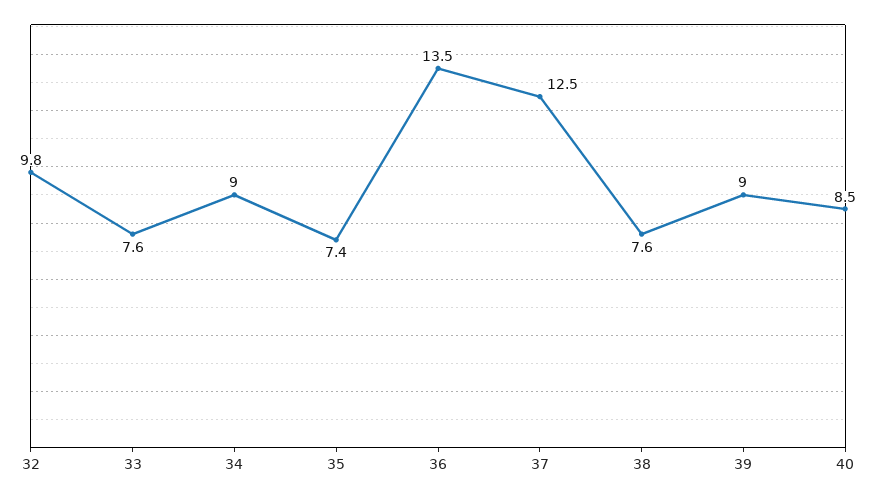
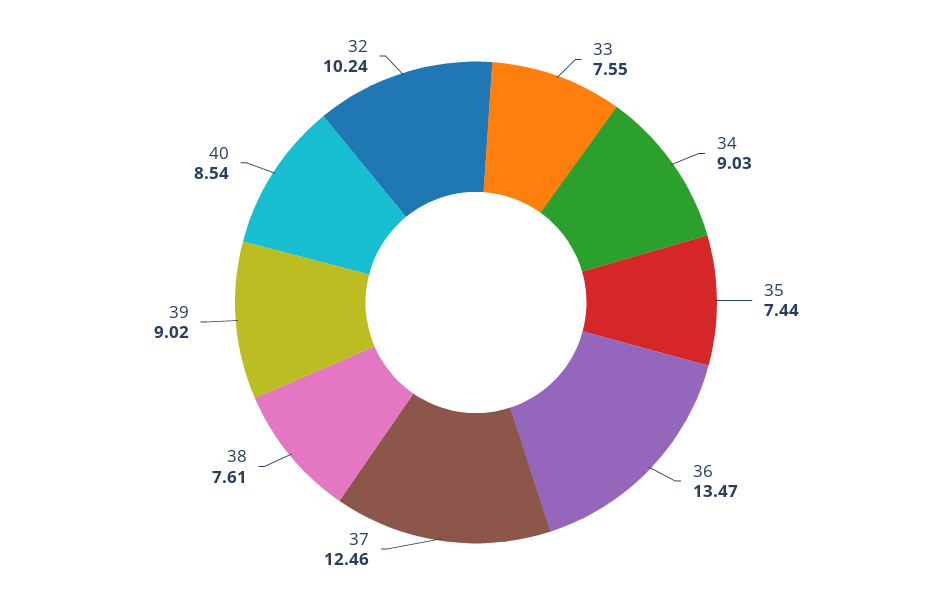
32: 9.8 -> 10.24

